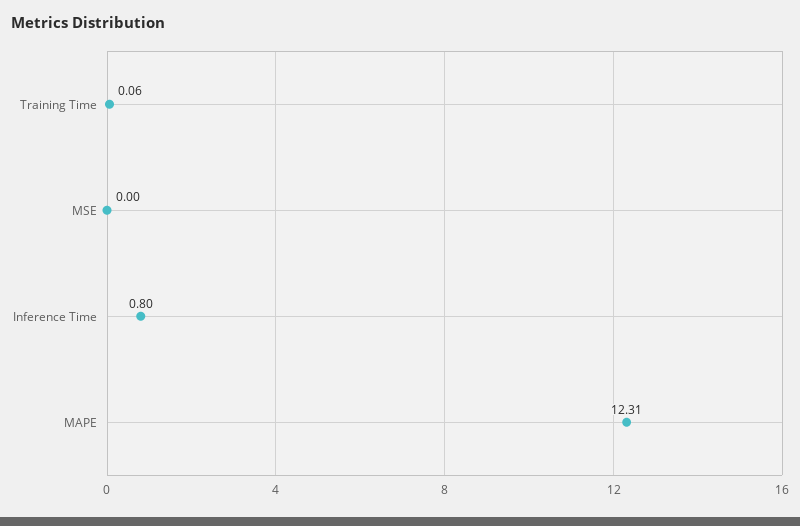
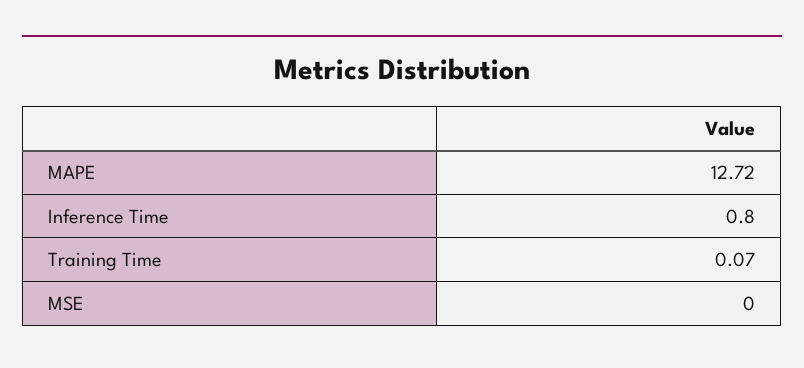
Training Time: 0.06 -> 0.07
MAPE: 12.31 -> 12.72

